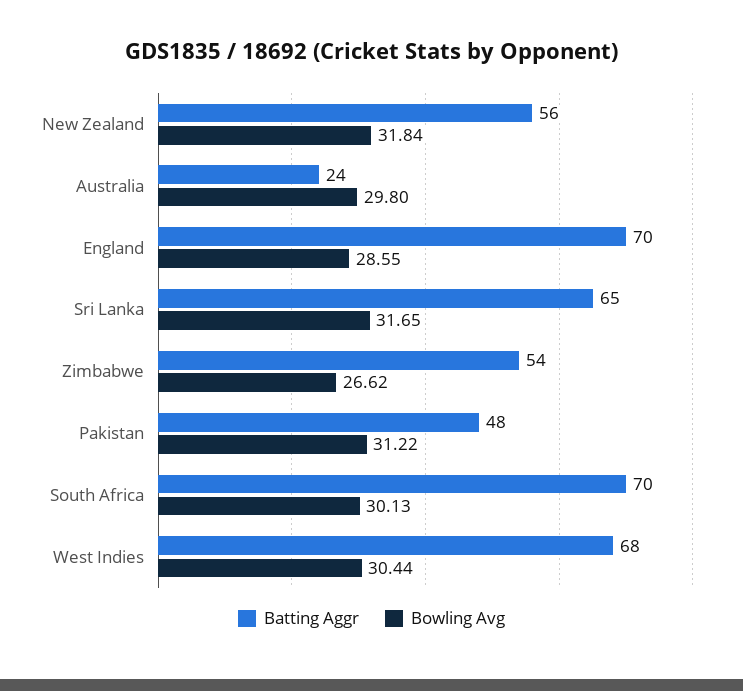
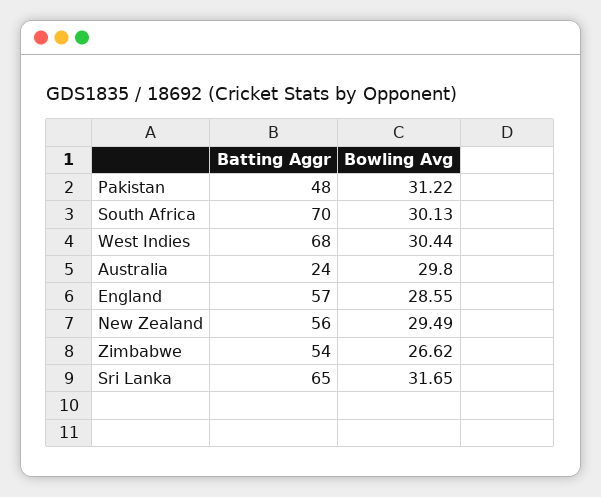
Bowling Avg, New Zealand: 31.84 -> 29.49
Batting Aggr, England: 70 -> 57

